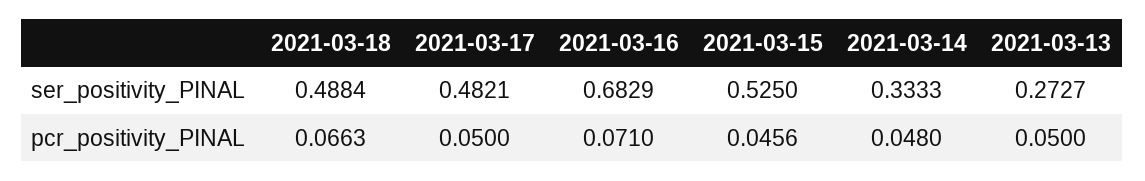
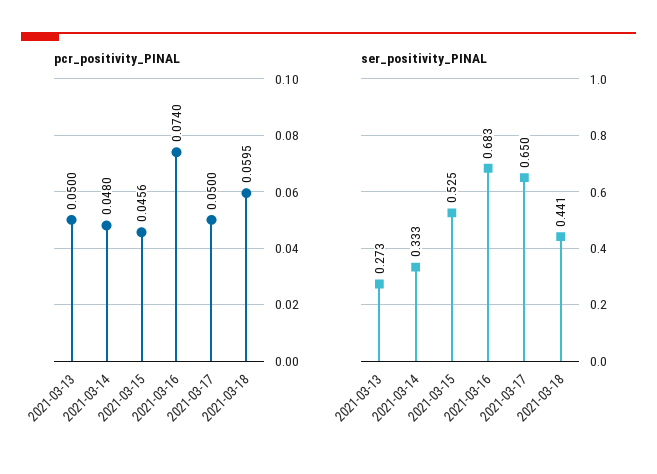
ser_positivity_PINAL, 2021-03-18: 0.4884 -> 0.441
ser_positivity_PINAL, 2021-03-17: 0.4821 -> 0.65
pcr_positivity_PINAL, 2021-03-18: 0.0663 -> 0.0595
pcr_positivity_PINAL, 2021-03-16: 0.071 -> 0.074

